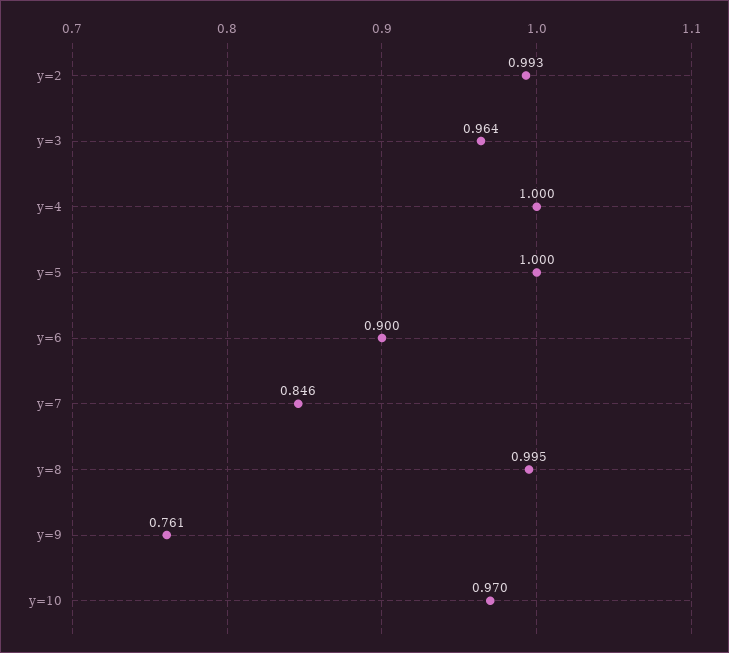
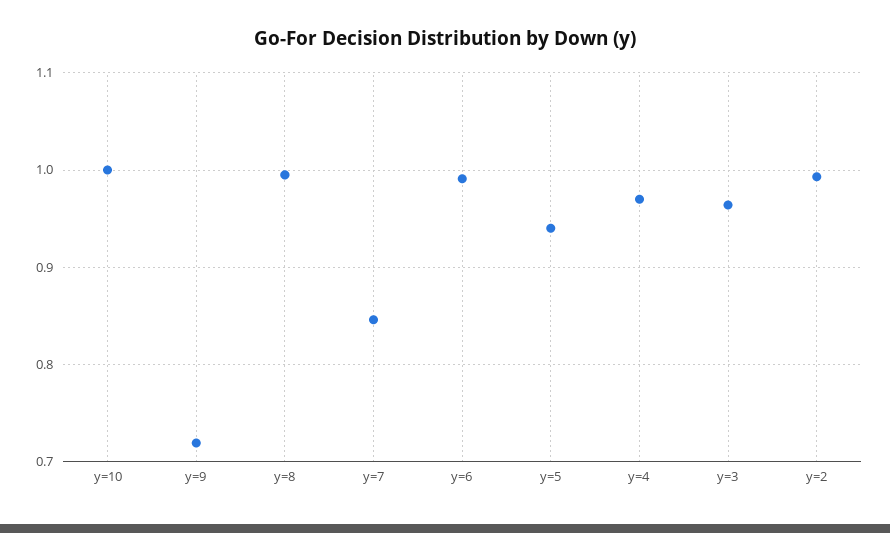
y=4: 1 -> 0.97
y=5: 1 -> 0.94
y=6: 0.9 -> 0.99
y=9: 0.761 -> 0.72
y=10: 0.97 -> 1

